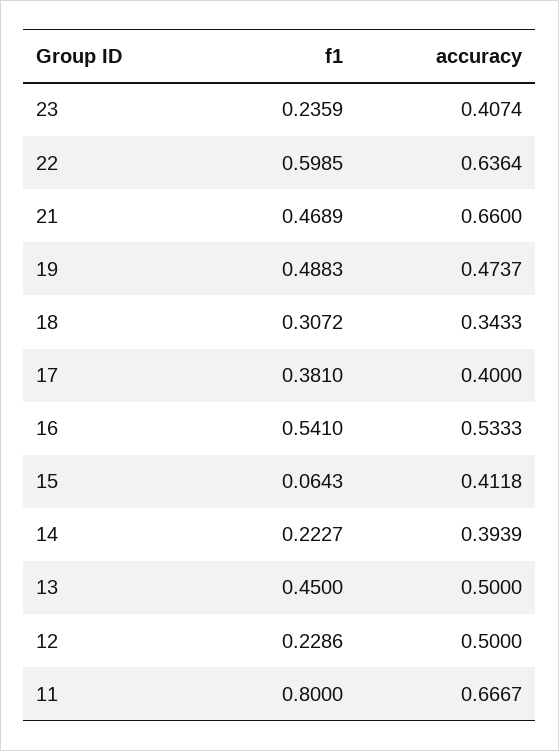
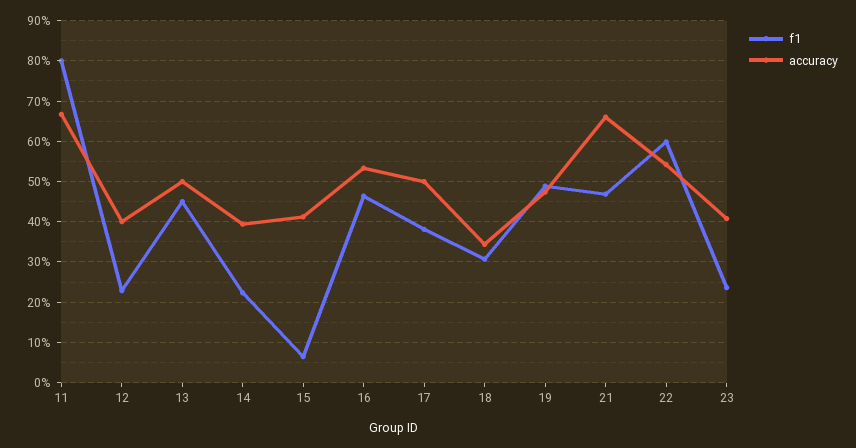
accuracy, 22: 0.6364 -> 0.54
accuracy, 17: 0.4 -> 0.5
f1, 16: 0.541 -> 0.46
accuracy, 12: 0.5 -> 0.4

